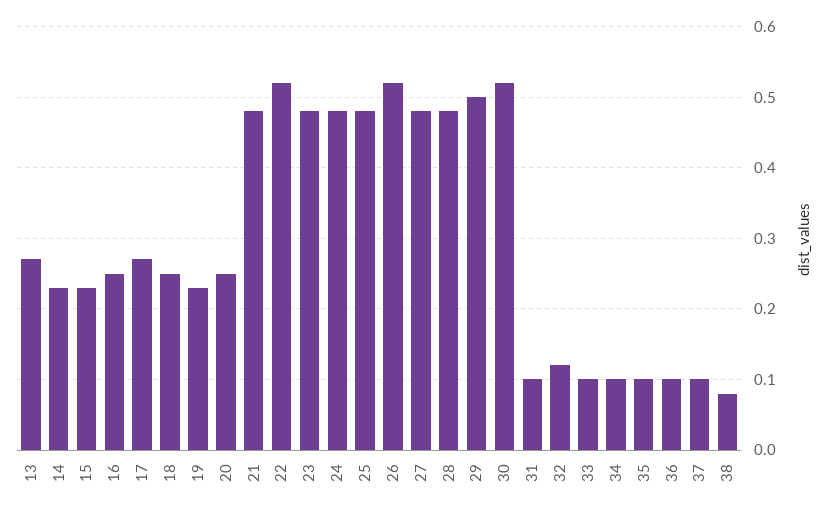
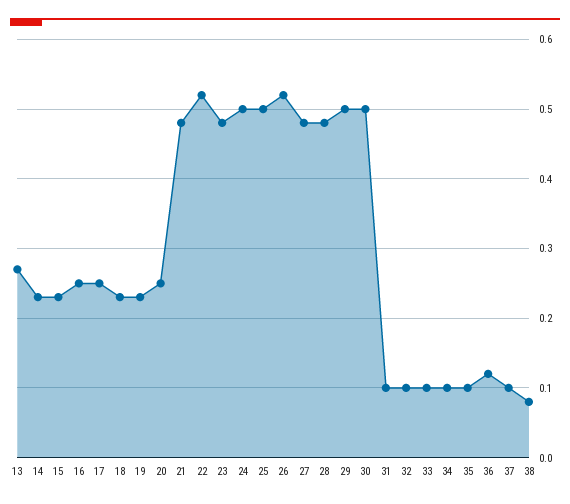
17: 0.27 -> 0.25
18: 0.25 -> 0.23
24: 0.48 -> 0.5
25: 0.48 -> 0.5
30: 0.52 -> 0.5
32: 0.12 -> 0.1
36: 0.1 -> 0.12

